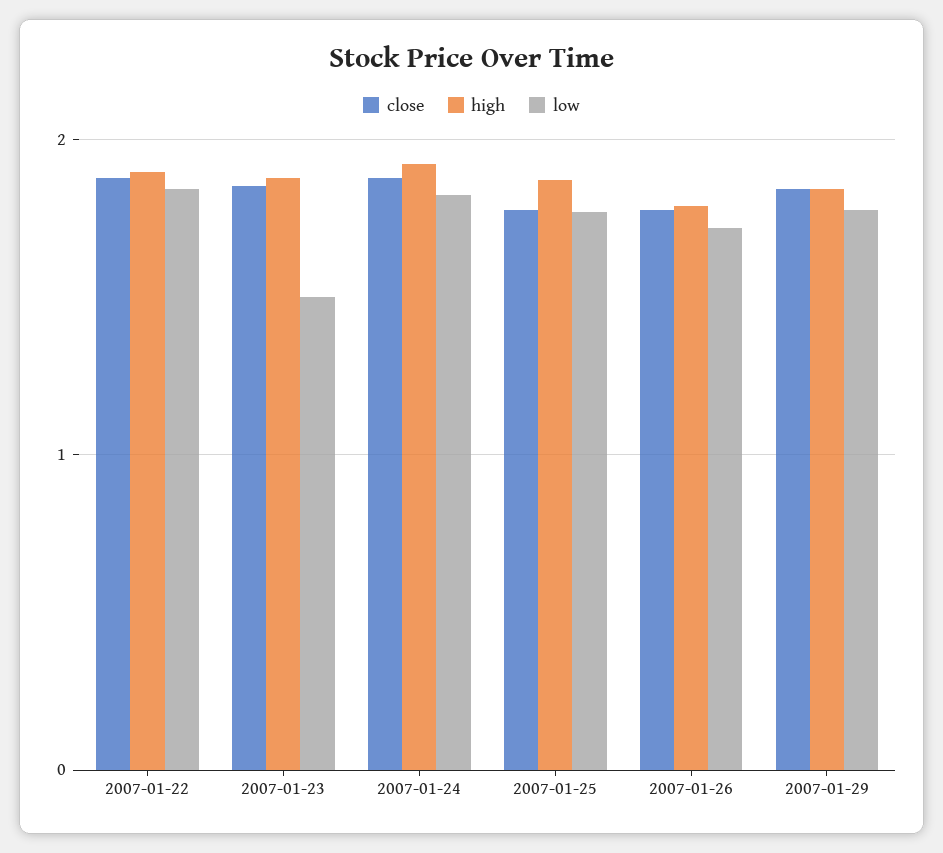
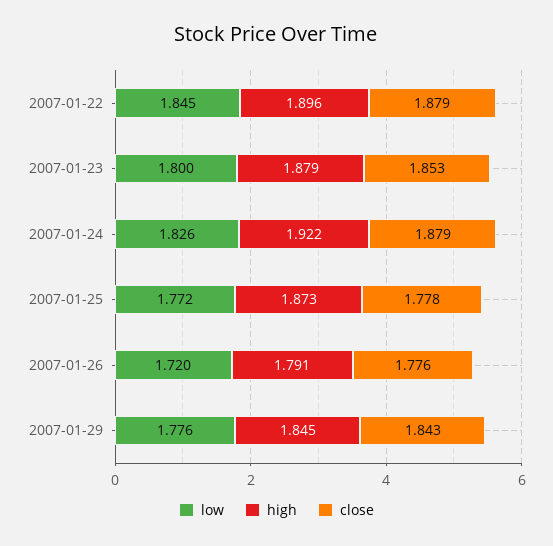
low, 2007-01-23: 1.5 -> 1.8

